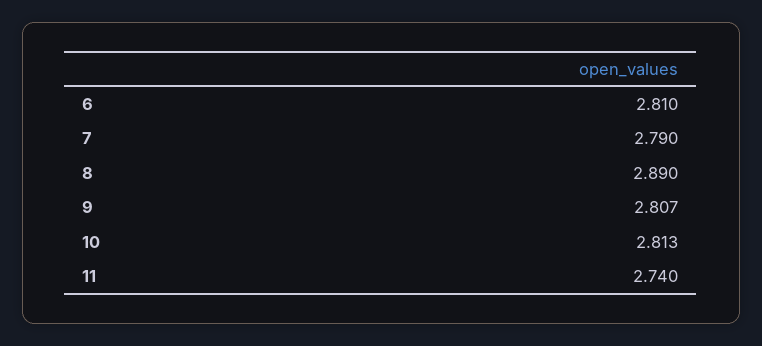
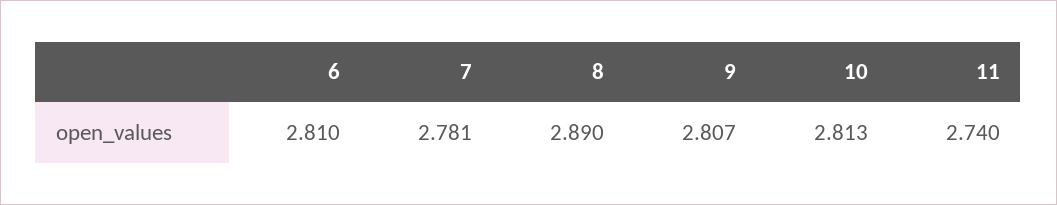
7: 2.79 -> 2.781

